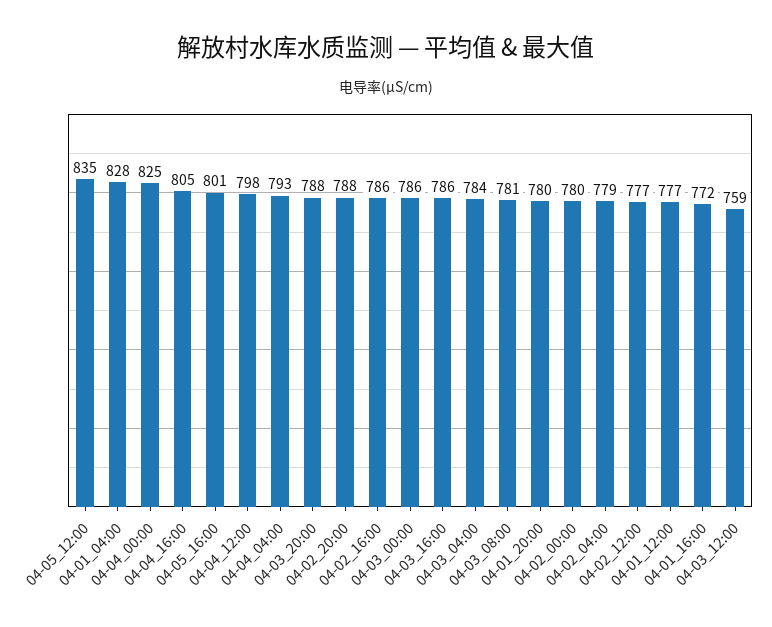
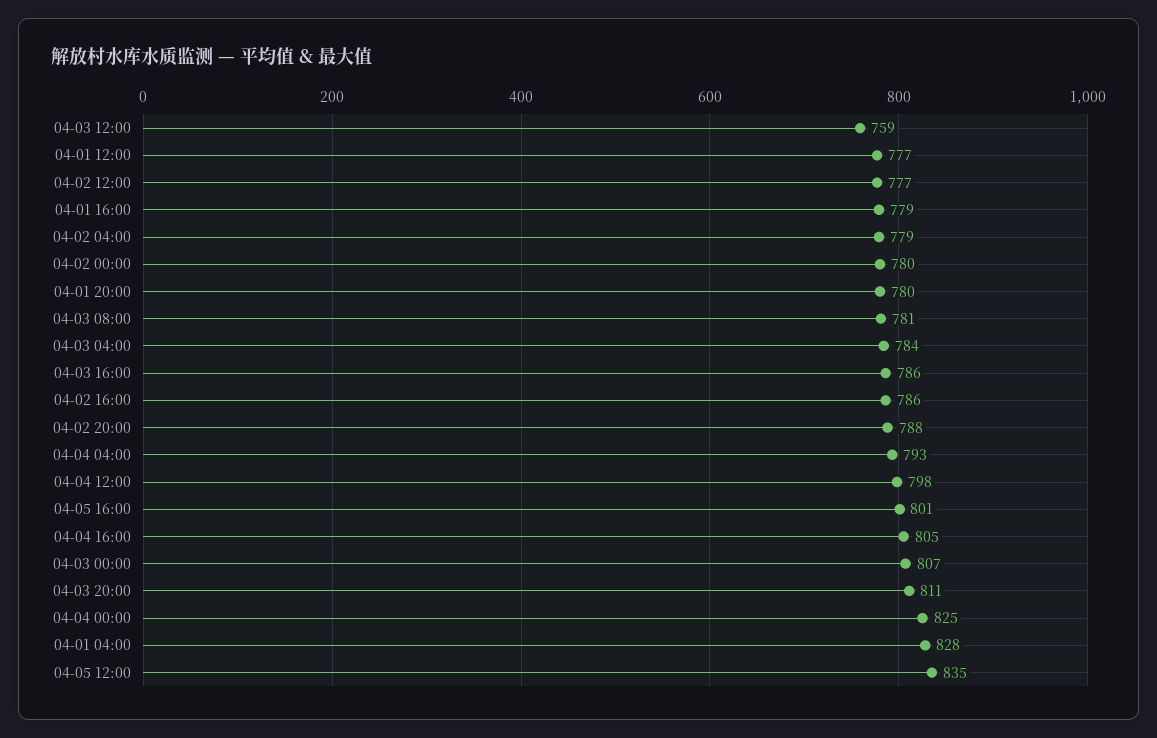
04-03_20:00: 788 -> 811
04-03_00:00: 786 -> 807
04-01_16:00: 772 -> 779

